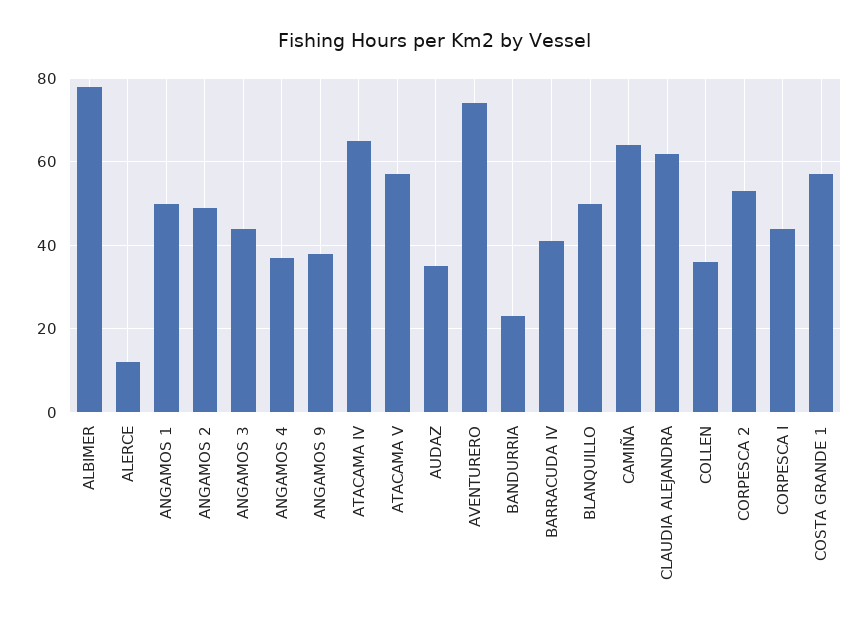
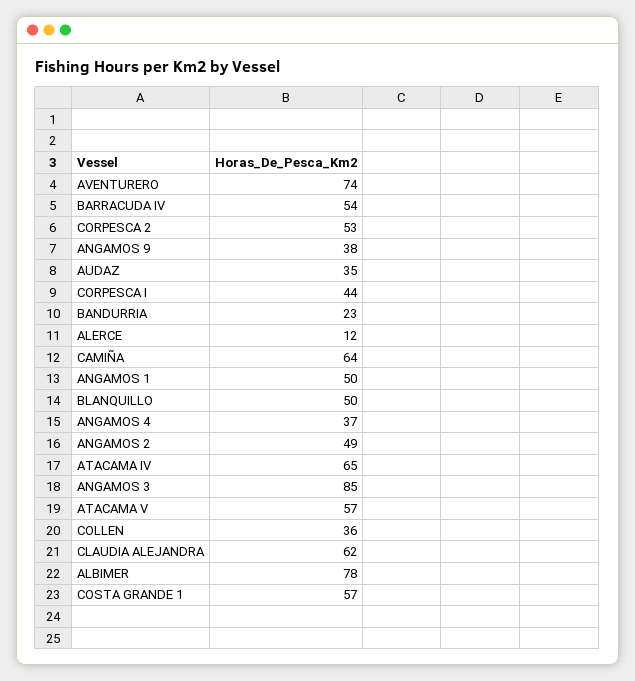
ANGAMOS 3: 45 -> 85
BARRACUDA IV: 40 -> 54

